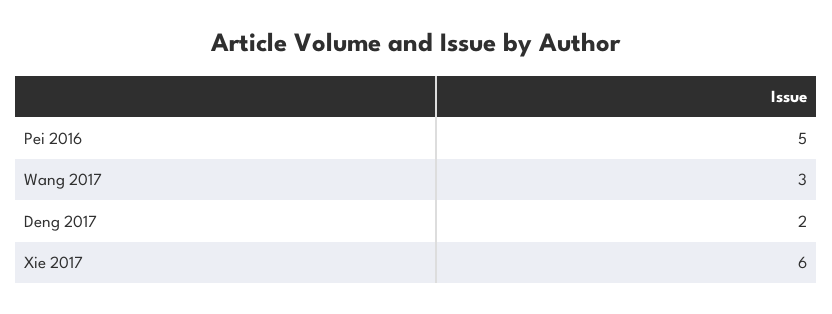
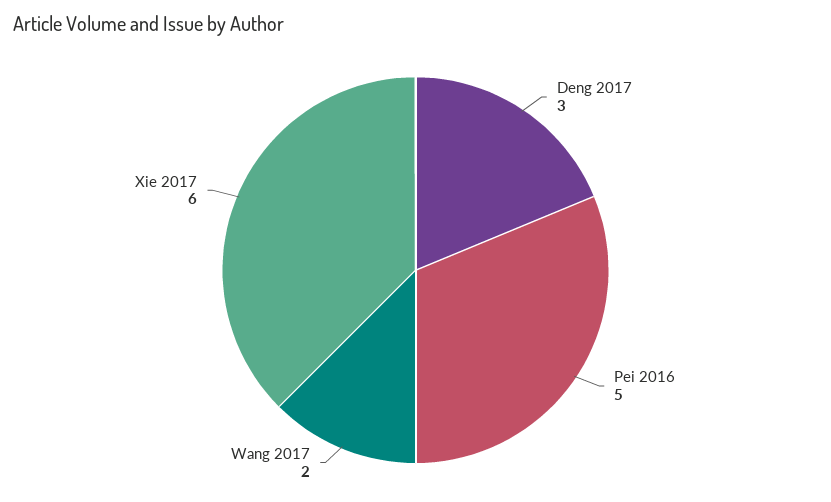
Wang 2017: 3 -> 2
Deng 2017: 2 -> 3

